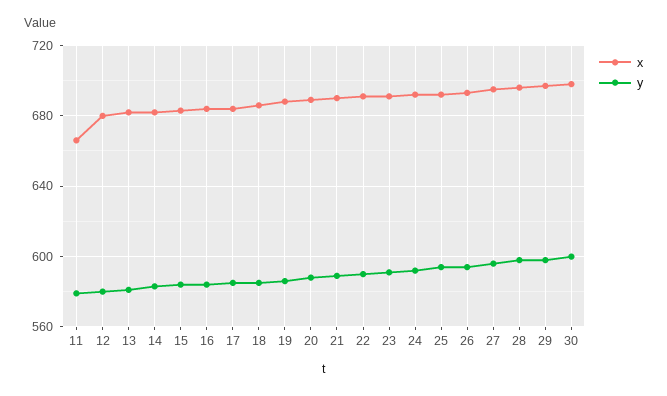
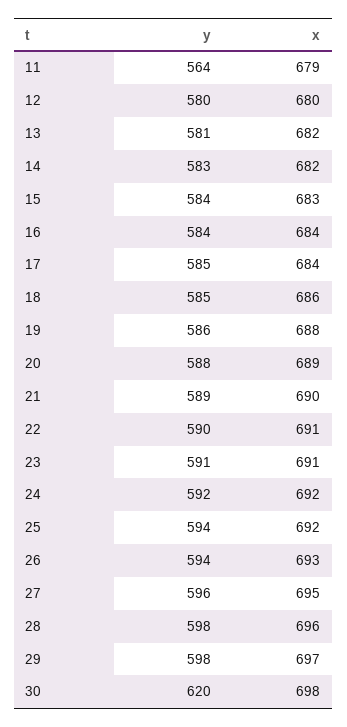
x, 11: 665 -> 679
y, 11: 580 -> 564
y, 30: 600 -> 620

